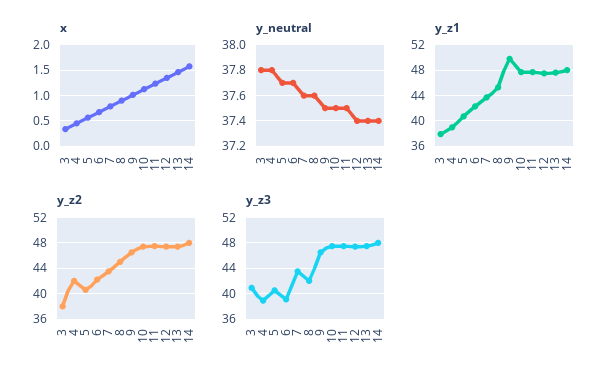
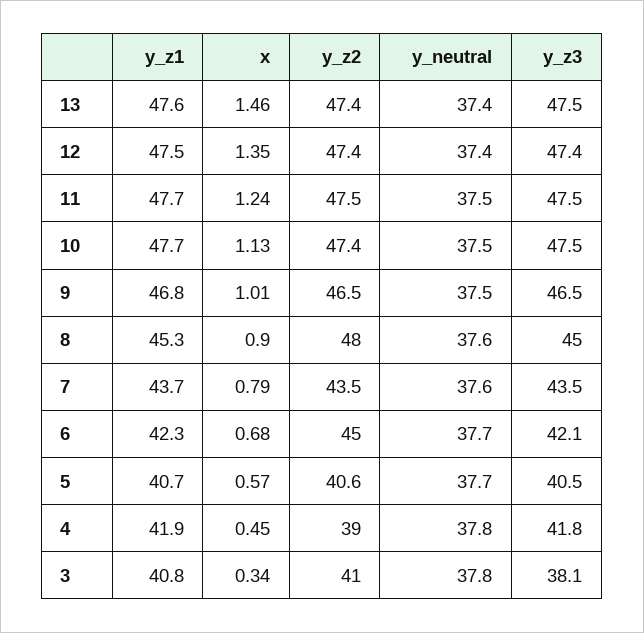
x, 14: 1.5 -> none
y_neutral, 14: 37.4 -> none
y_z1, 3: 38 -> 40.8
y_z1, 4: 39 -> 41.9
y_z1, 9: 50 -> 46.8
y_z1, 14: 48 -> none
y_z2, 3: 38 -> 41
y_z2, 4: 42 -> 39
y_z2, 6: 42 -> 45
y_z2, 8: 45 -> 48
y_z2, 14: 48 -> none
y_z3, 3: 41 -> 38.1
y_z3, 4: 39 -> 41.8
y_z3, 6: 39 -> 42.1
y_z3, 8: 42 -> 45
y_z3, 14: 48 -> none

